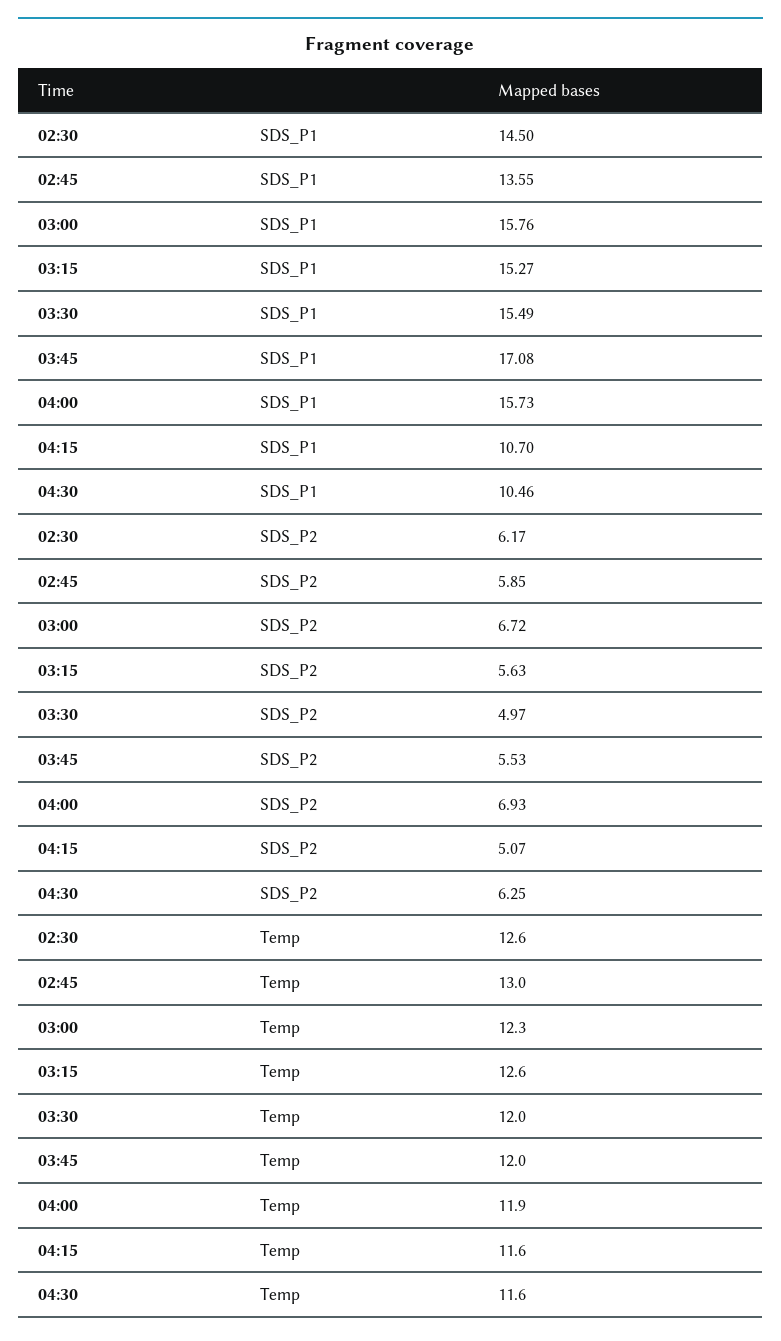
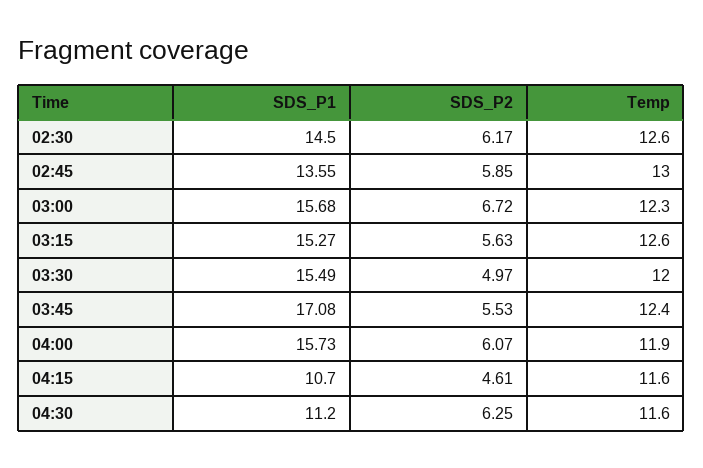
03:00, SDS_P1: 15.76 -> 15.68
04:30, SDS_P1: 10.46 -> 11.2
04:00, SDS_P2: 6.93 -> 6.07
04:15, SDS_P2: 5.07 -> 4.61
03:45, Temp: 12 -> 12.4

